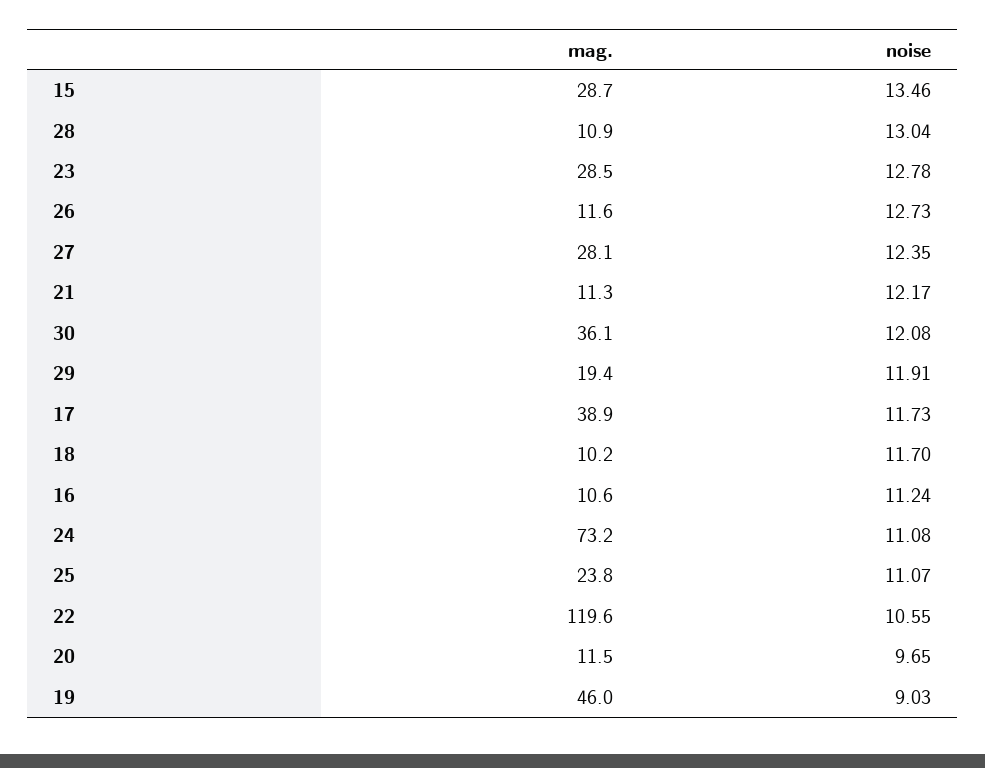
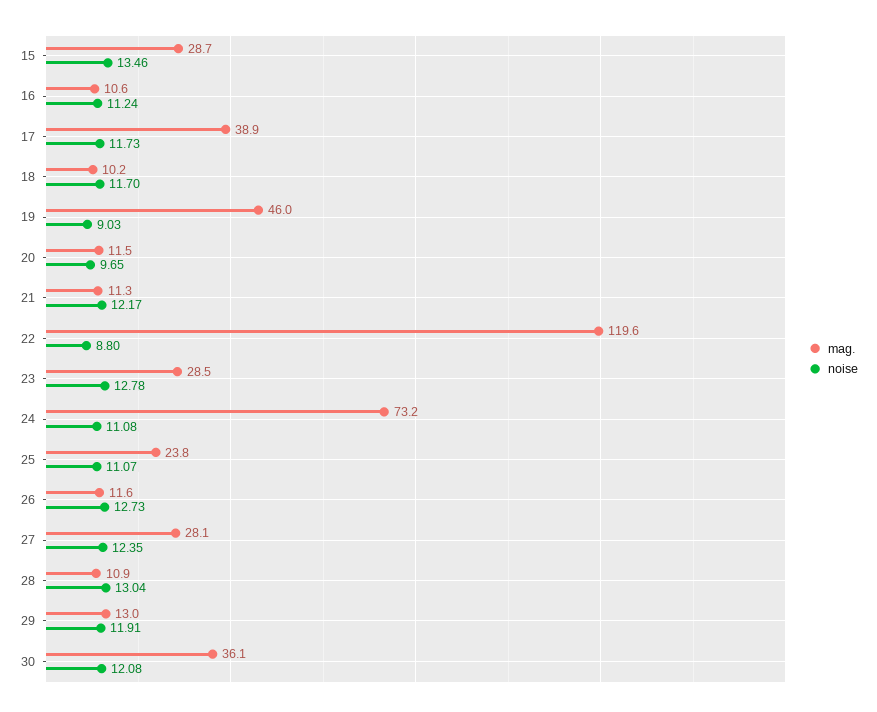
mag., 29: 19.4 -> 13
noise, 22: 10.55 -> 8.8

